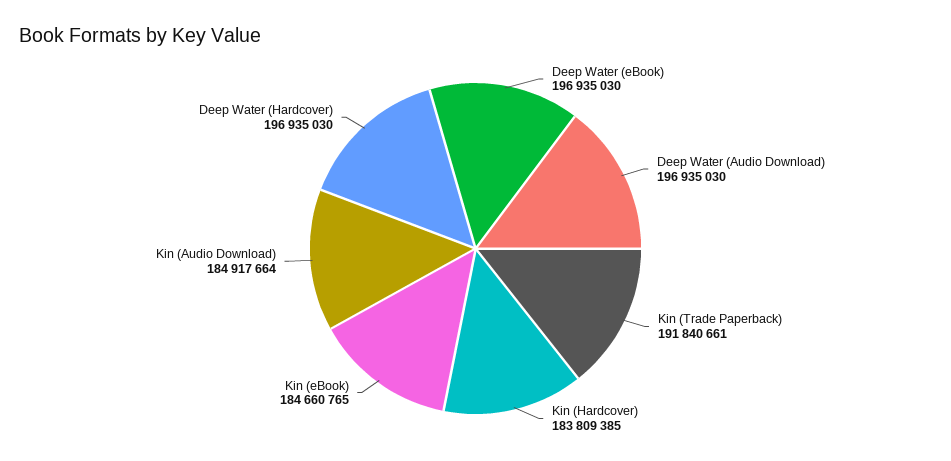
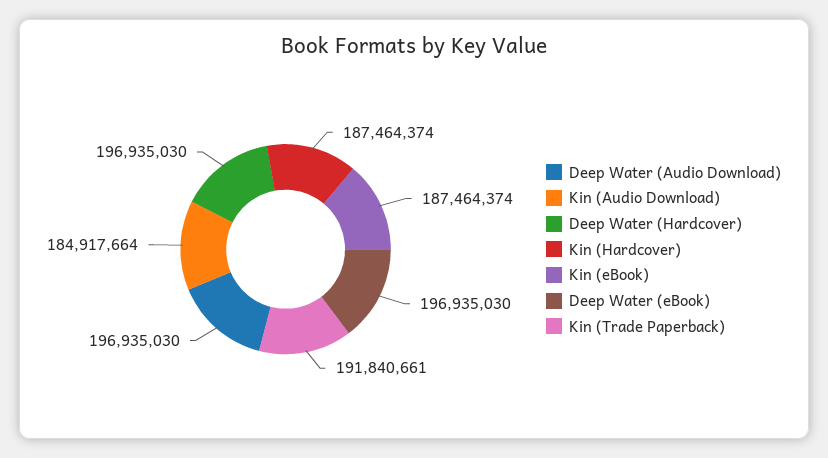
Kin (Hardcover): 183809385 -> 187464374
Kin (eBook): 184660765 -> 187464374

